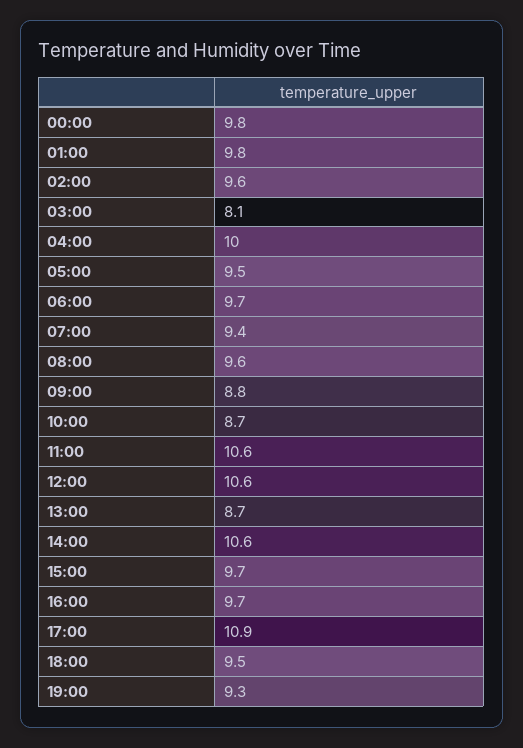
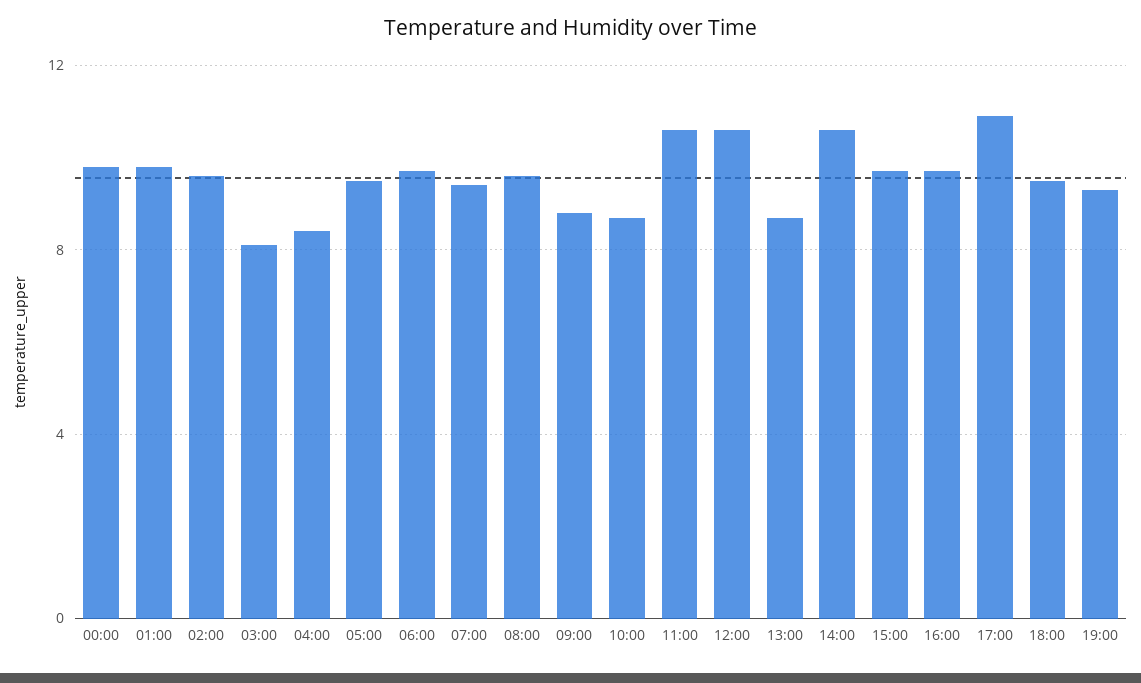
04:00: 10 -> 8.5

